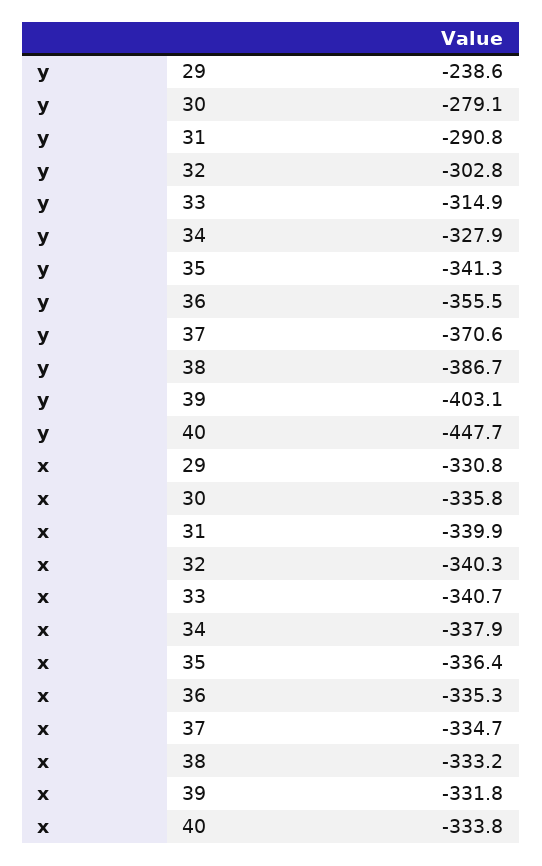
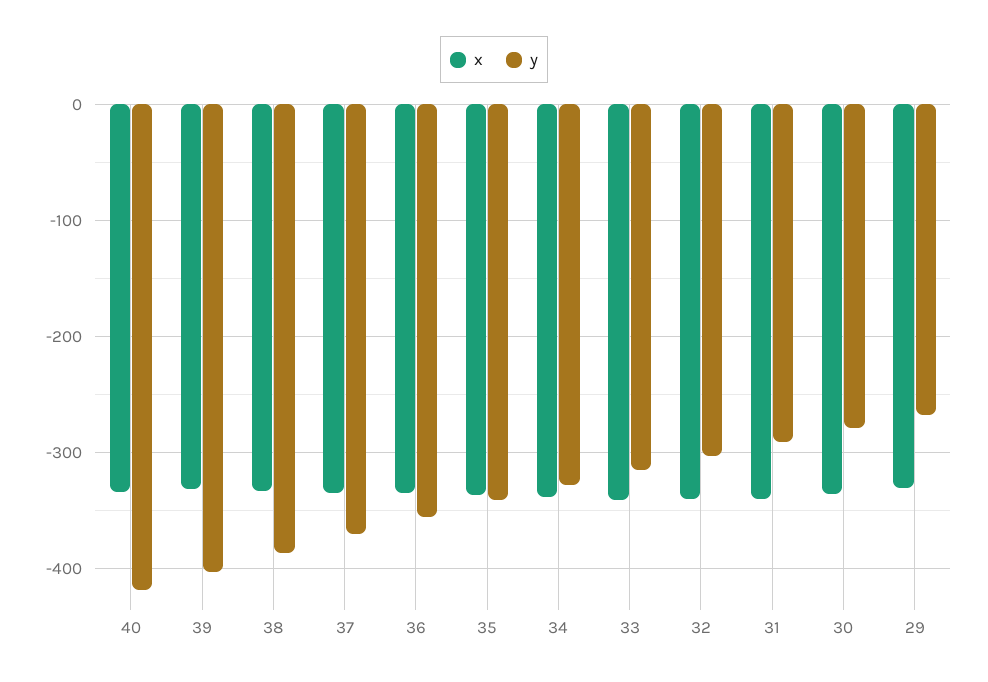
y, 29: -238.6 -> -270
y, 40: -447.7 -> -420

